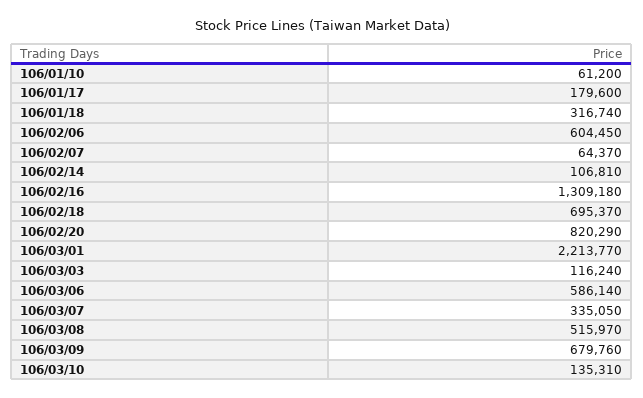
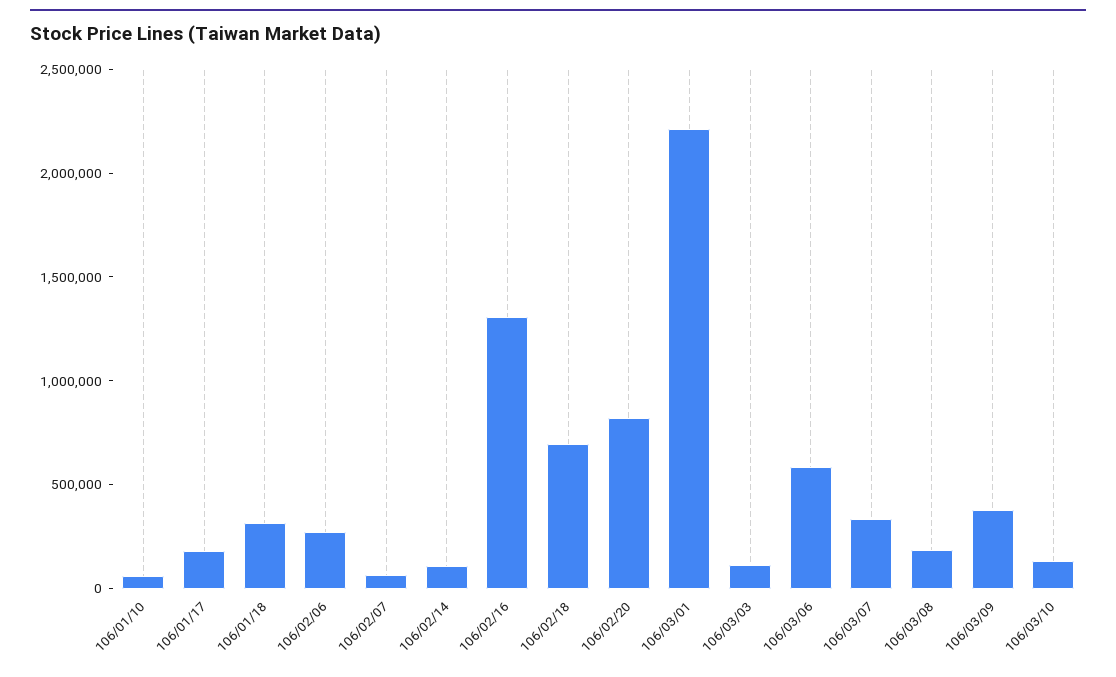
106/02/06: 604450 -> 300000
106/03/08: 515970 -> 200000
106/03/09: 679760 -> 400000

